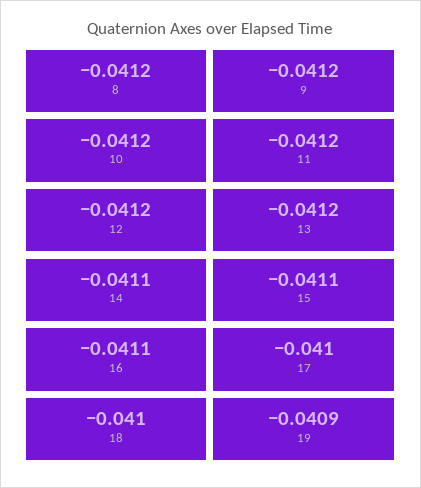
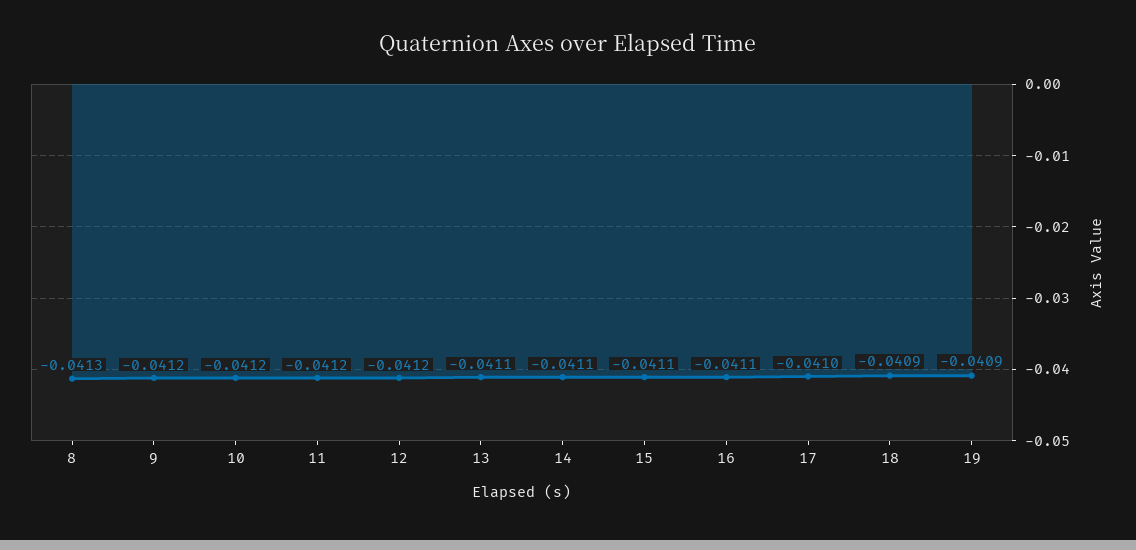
8: -0.0412 -> -0.0413
13: -0.0412 -> -0.0411
18: -0.041 -> -0.0409

